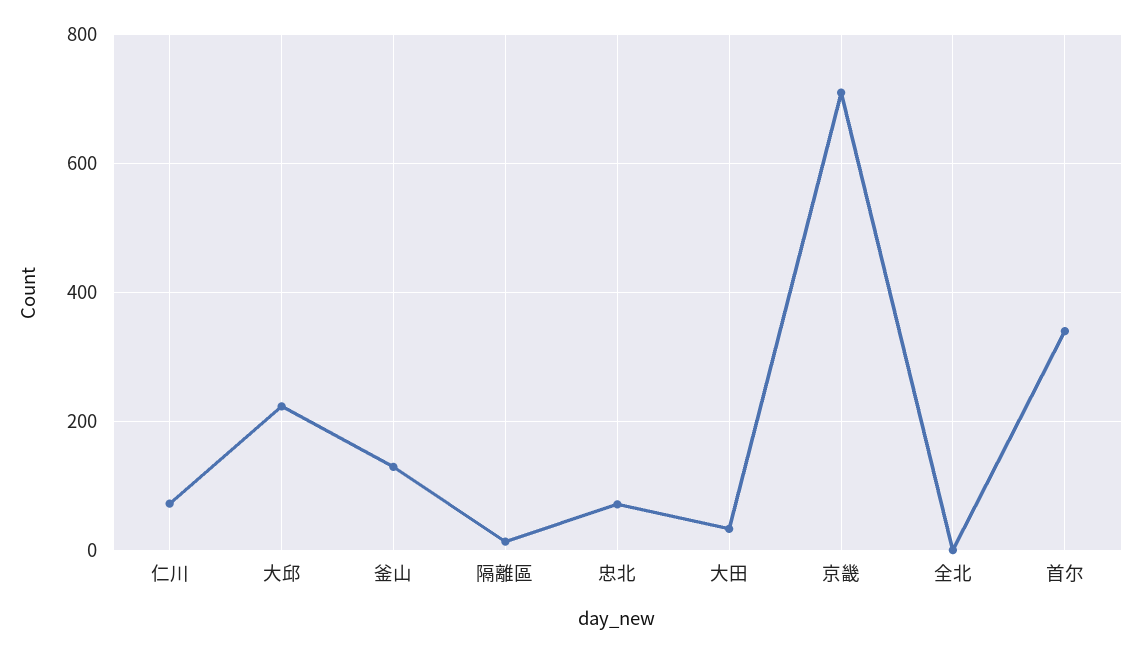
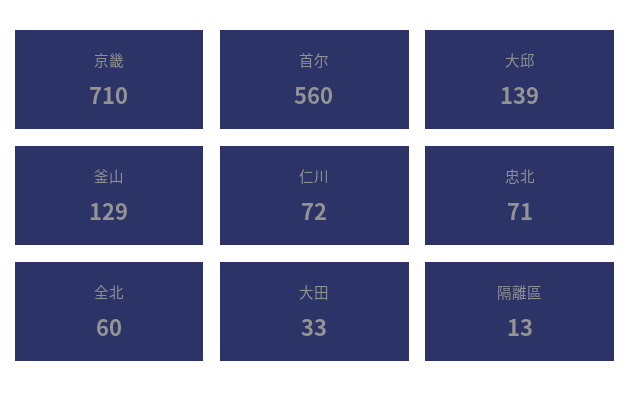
大邱: 220 -> 139
全北: 0 -> 60
首尔: 340 -> 560

